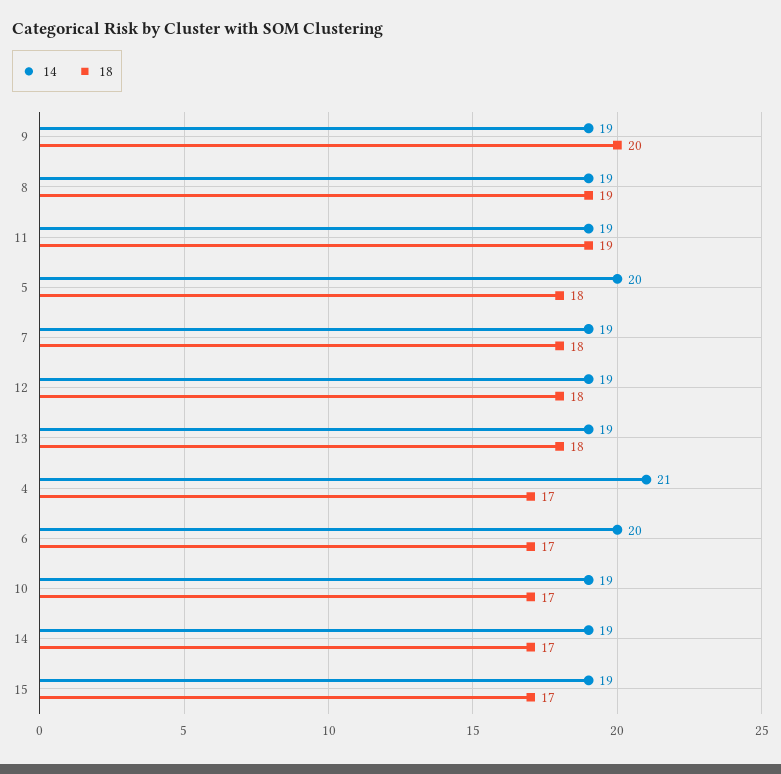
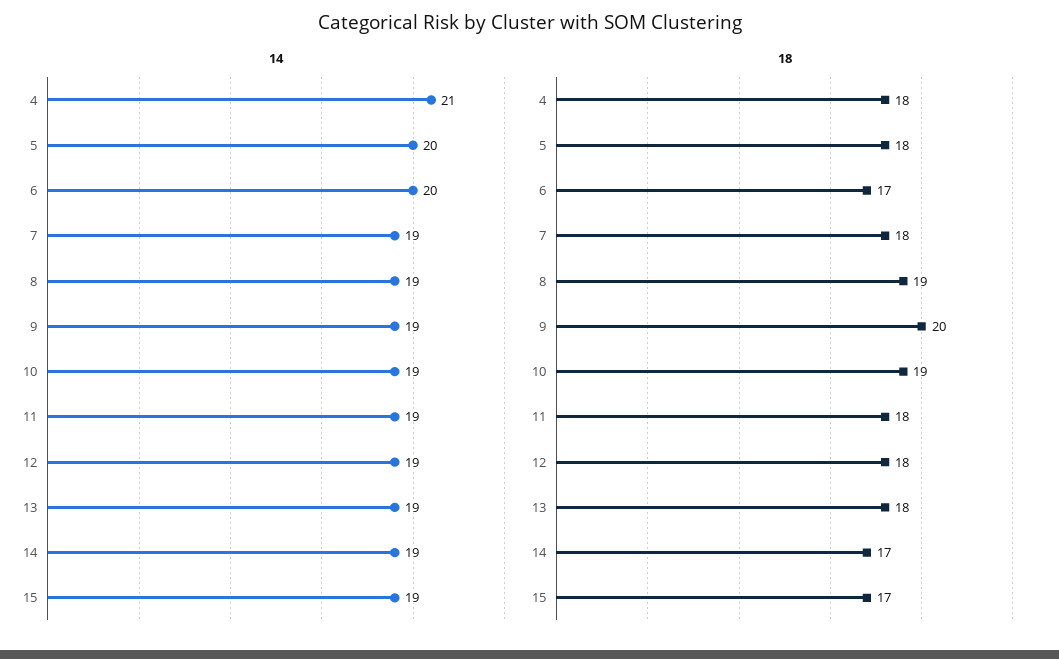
18, 11: 19 -> 18
18, 4: 17 -> 18
18, 10: 17 -> 19

